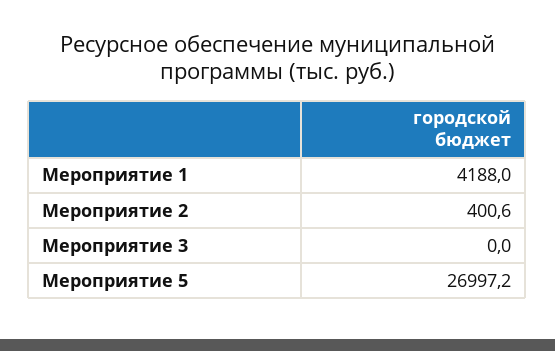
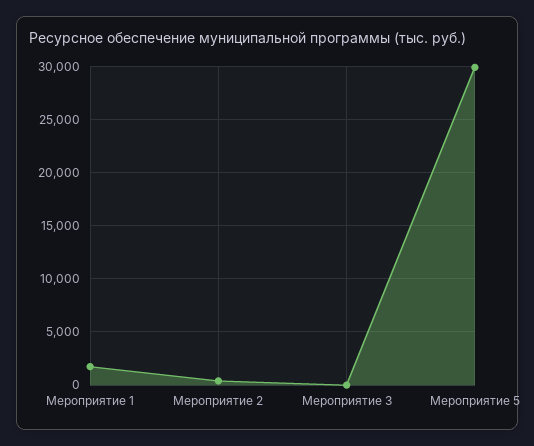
Мероприятие 1: 4188 -> 2000
Мероприятие 5: 26997.2 -> 30000

